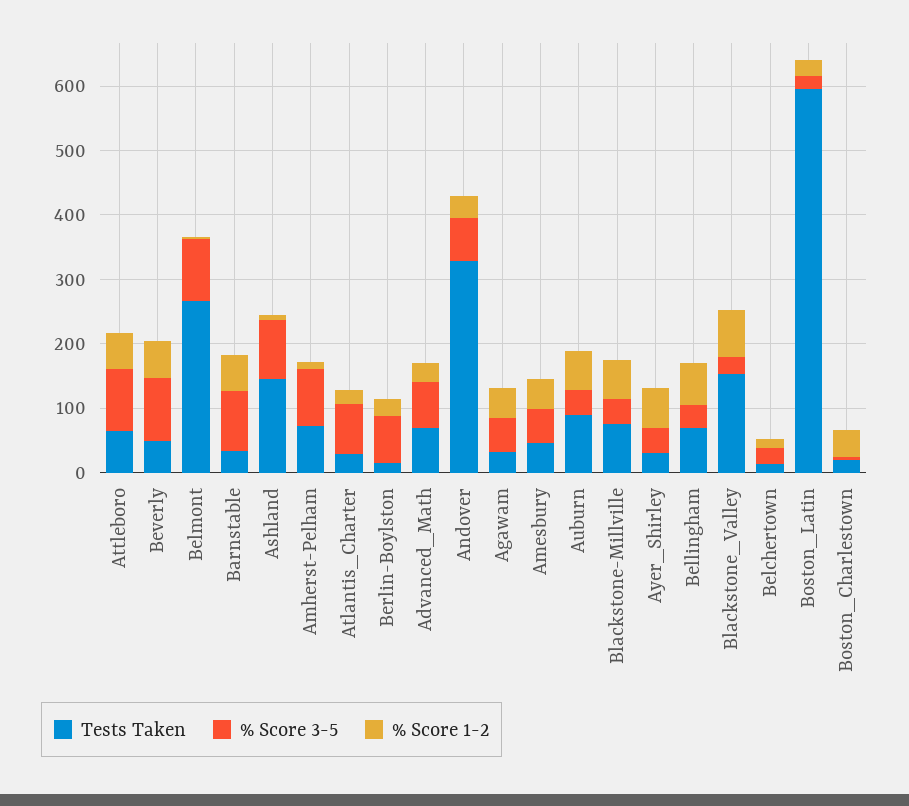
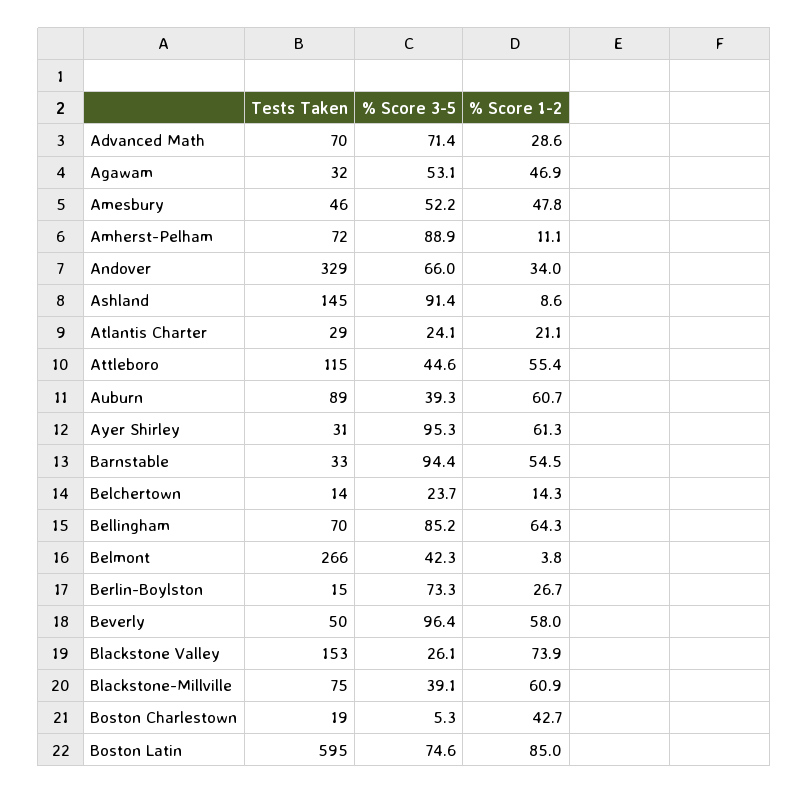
Tests Taken, Attleboro: 60 -> 115
% Score 3-5, Attleboro: 100 -> 44.6
% Score 3-5, Belmont: 100 -> 42.3
% Score 3-5, Atlantis_Charter: 80 -> 24.1
% Score 3-5, Ayer_Shirley: 40 -> 95.3
% Score 3-5, Bellingham: 40 -> 85.2
% Score 3-5, Boston_Latin: 20 -> 74.6
% Score 1-2, Boston_Latin: 20 -> 85

